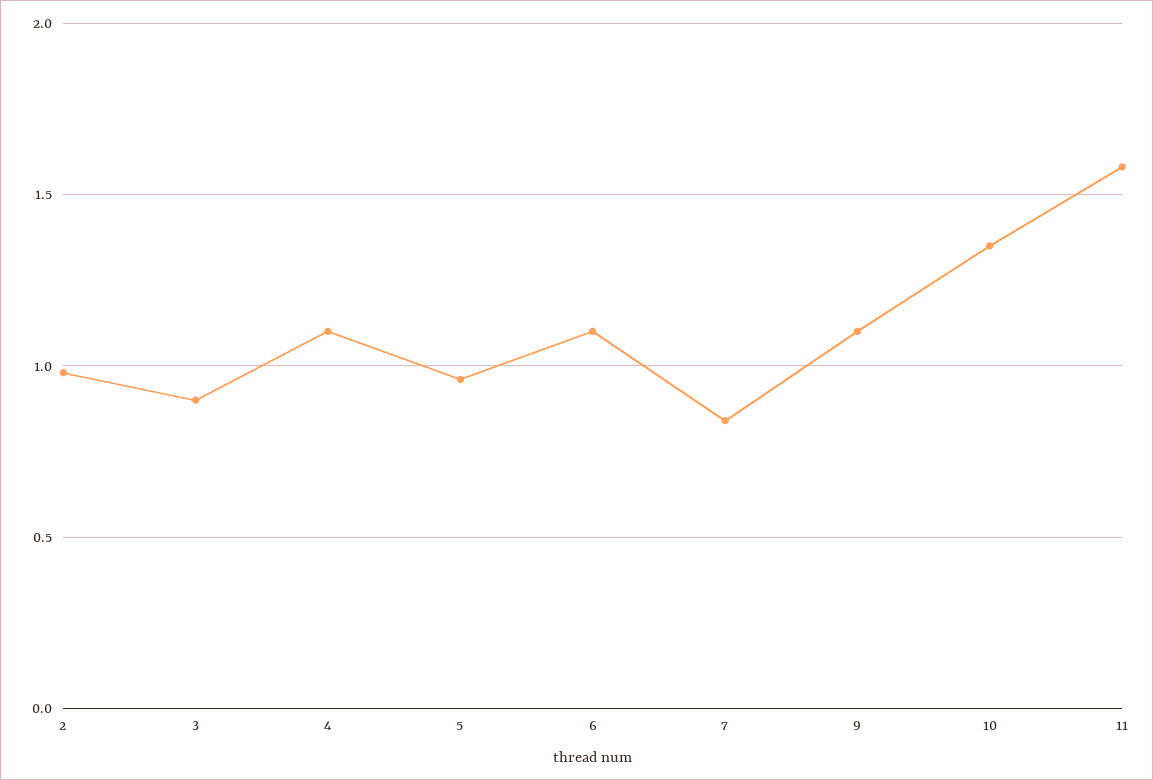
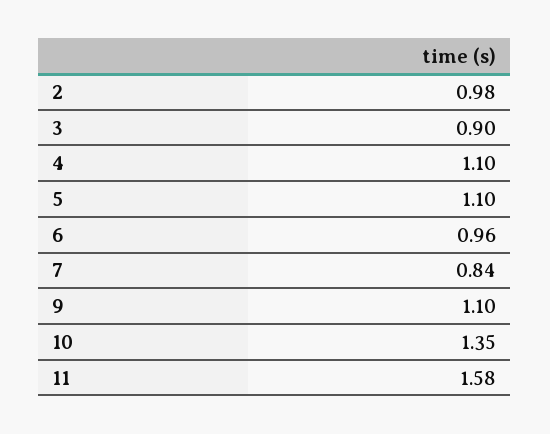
5: 0.95 -> 1.1
6: 1.1 -> 0.96

